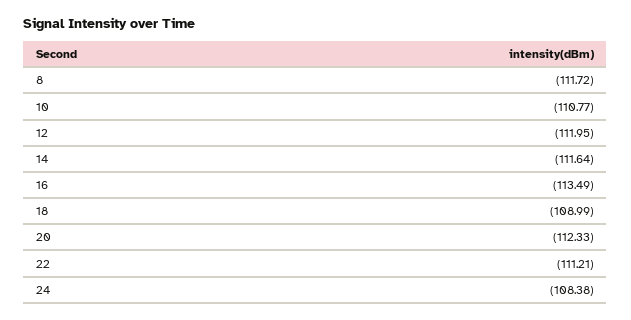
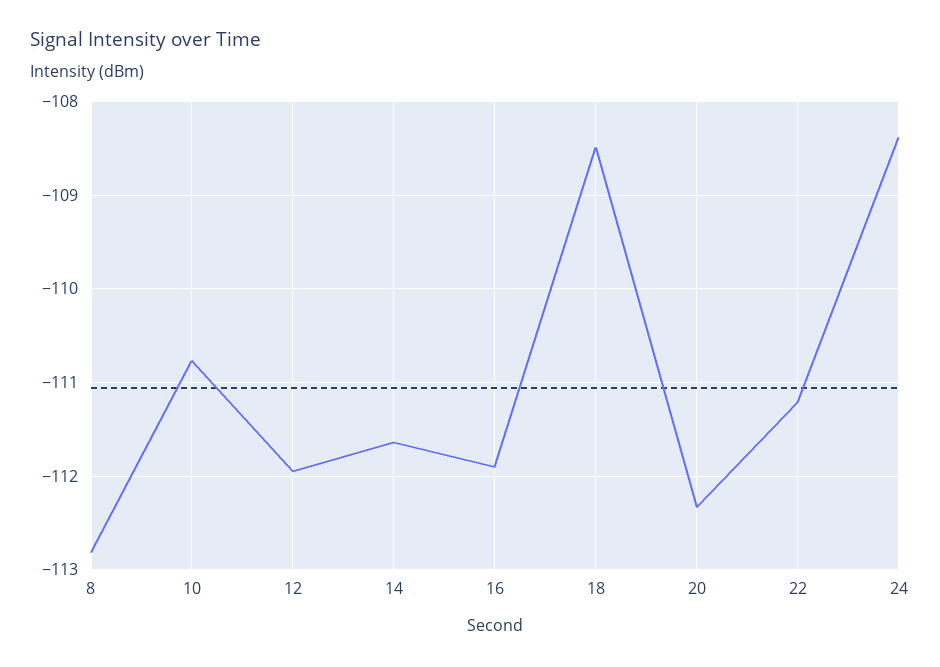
8: -111.72 -> -112.8
16: -113.49 -> -111.9
18: -108.99 -> -108.5

